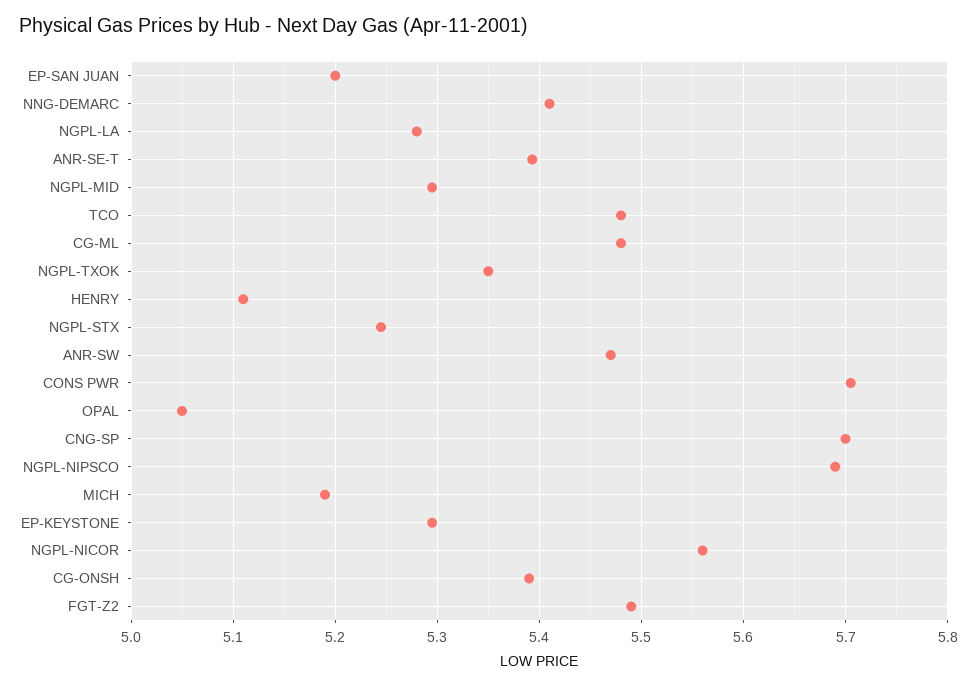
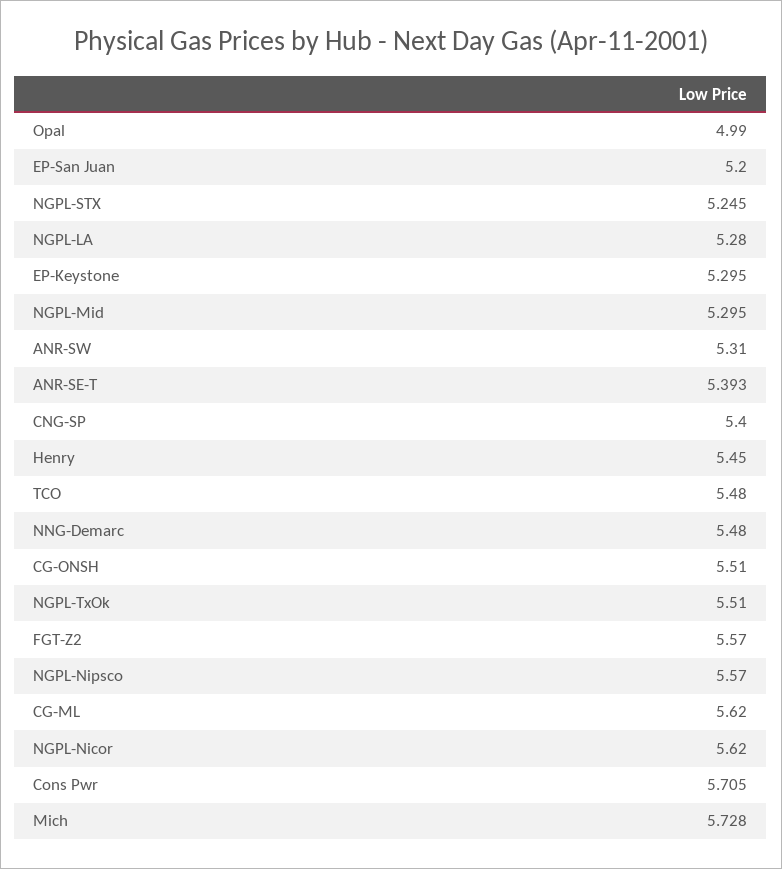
NNG-DEMARC: 5.41 -> 5.48
CG-ML: 5.48 -> 5.62
NGPL-TXOK: 5.35 -> 5.51
HENRY: 5.11 -> 5.45
ANR-SW: 5.47 -> 5.31
OPAL: 5.05 -> 4.99
CNG-SP: 5.7 -> 5.4
NGPL-NIPSCO: 5.69 -> 5.57
MICH: 5.19 -> 5.728
NGPL-NICOR: 5.56 -> 5.62
CG-ONSH: 5.39 -> 5.51
FGT-Z2: 5.49 -> 5.57

